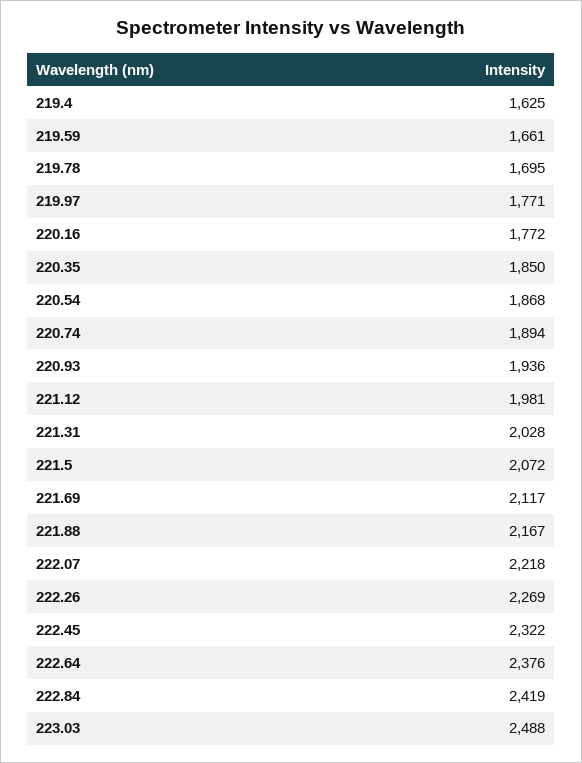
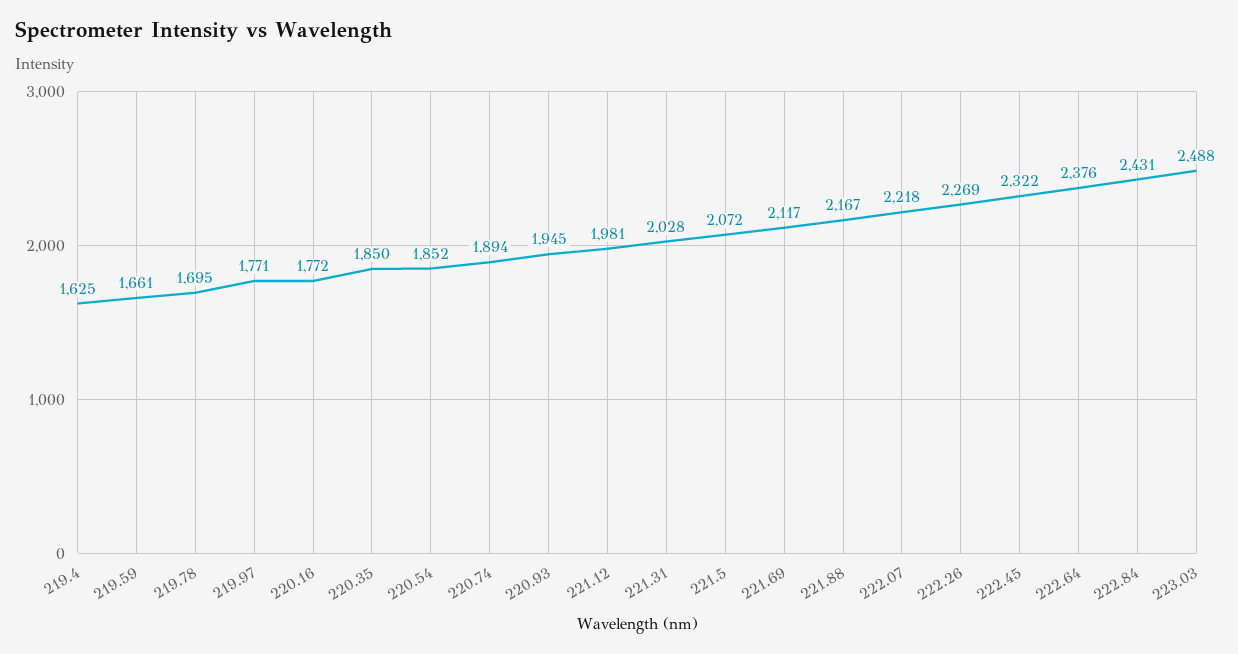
220.54: 1868 -> 1852
220.93: 1936 -> 1945
222.84: 2419 -> 2431

